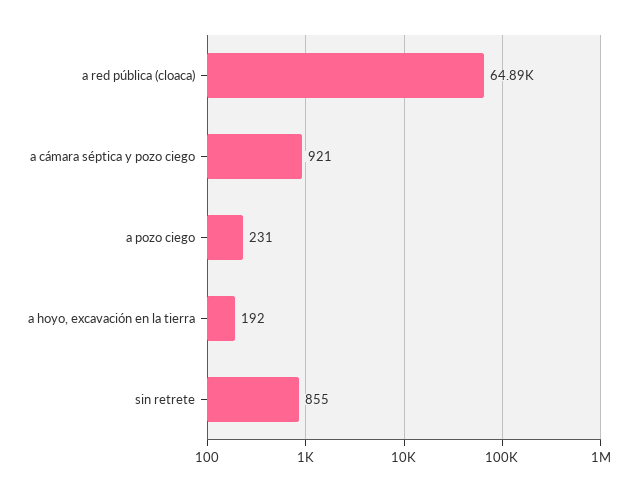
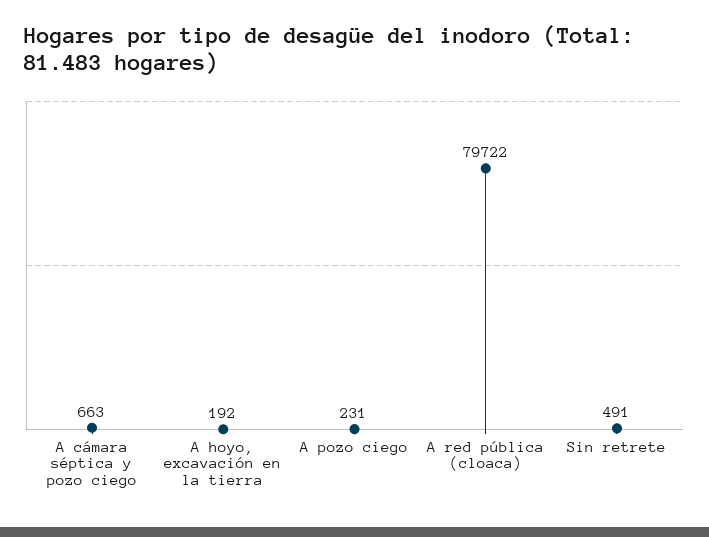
a red pública (cloaca): 64890 -> 79722
a cámara séptica y pozo ciego: 921 -> 663
sin retrete: 855 -> 491

